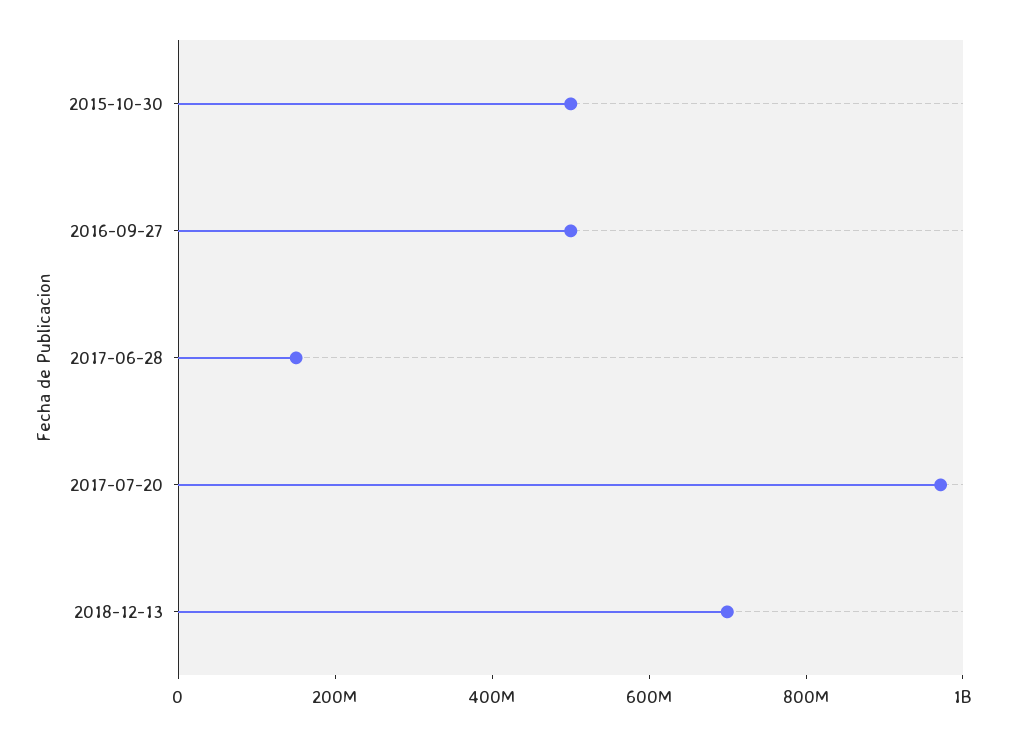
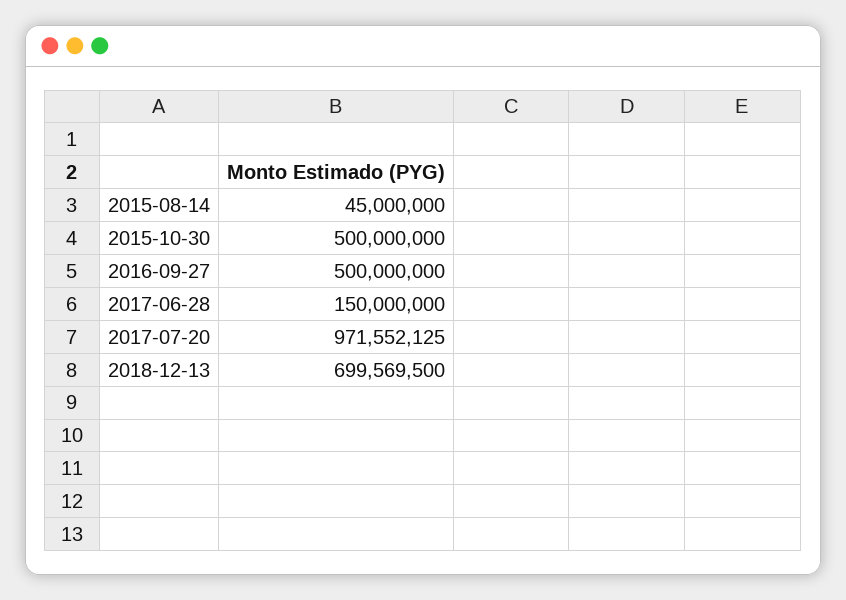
2015-08-14: none -> 45000000

